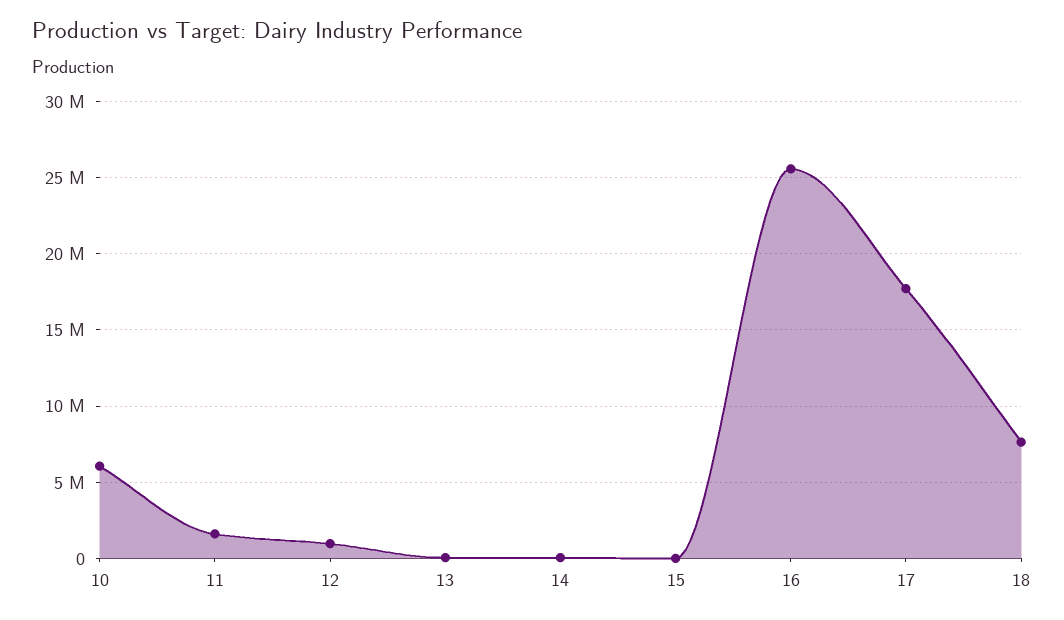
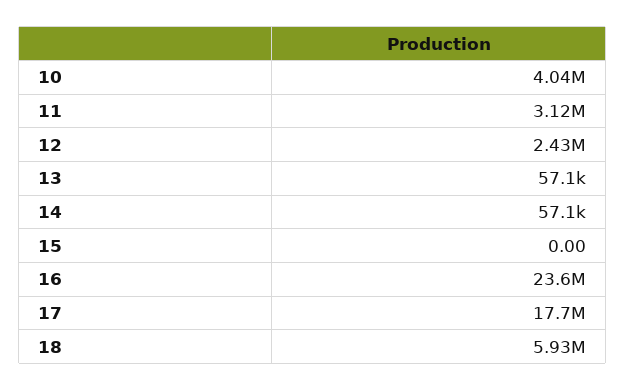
10: 6000000 -> 4040000
11: 1500000 -> 3120000
12: 1000000 -> 2430000
16: 25500000 -> 23600000
18: 7500000 -> 5930000

